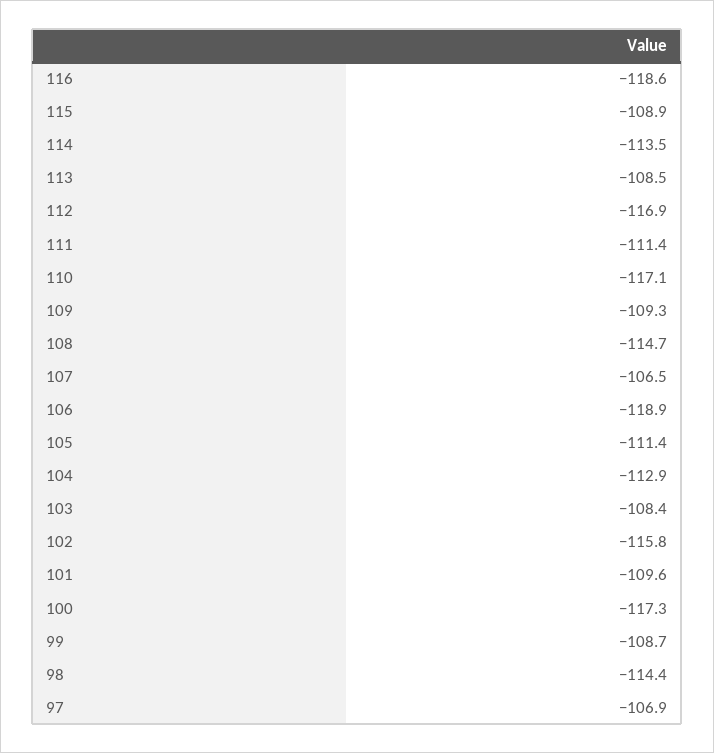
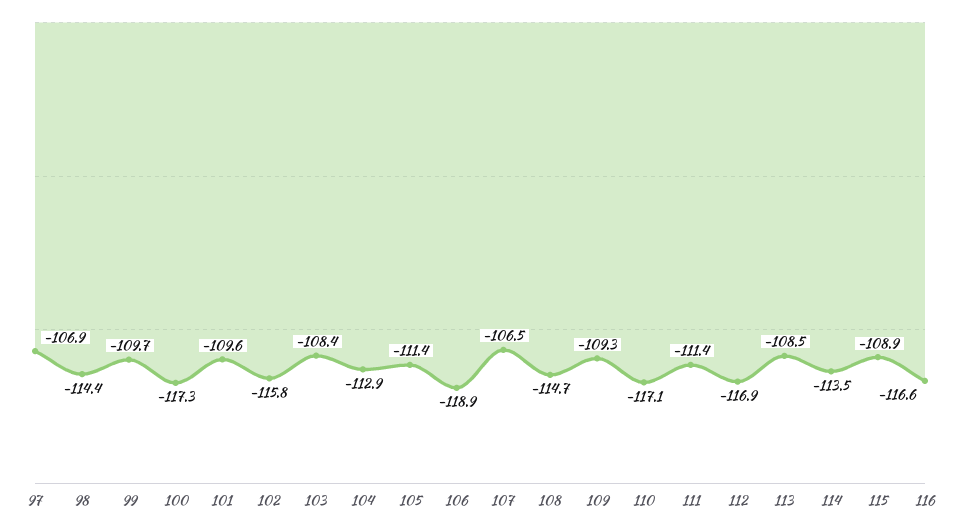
116: -118.6 -> -116.6
99: -108.7 -> -109.7

